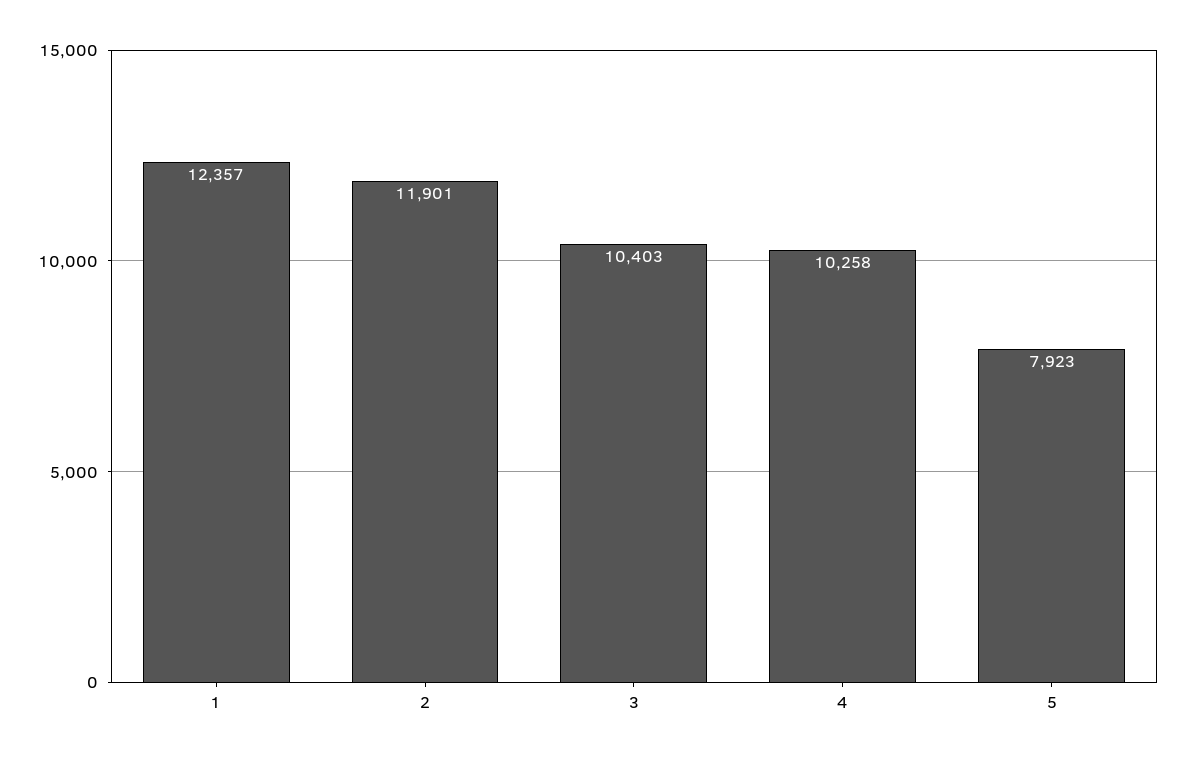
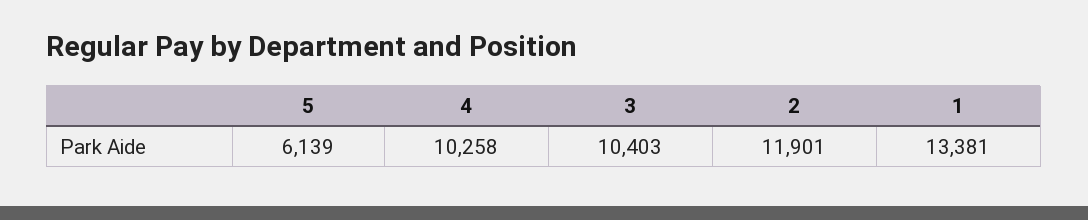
1: 12357 -> 13381
5: 7923 -> 6139

